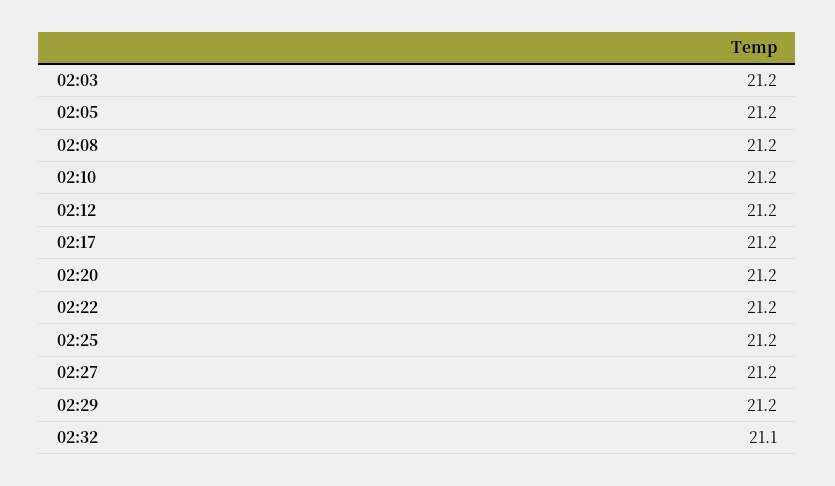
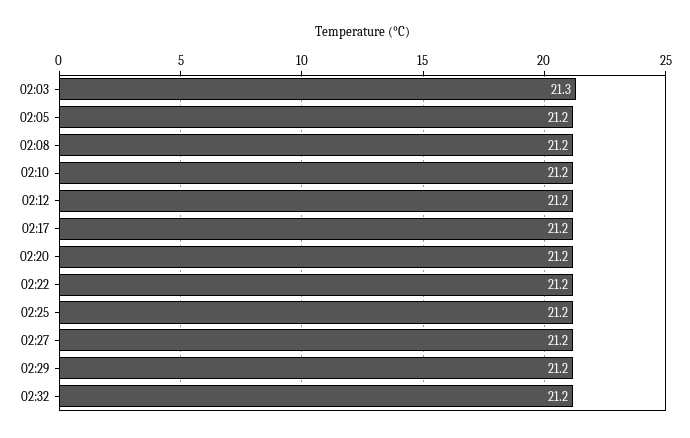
02:03: 21.2 -> 21.3
02:32: 21.1 -> 21.2

